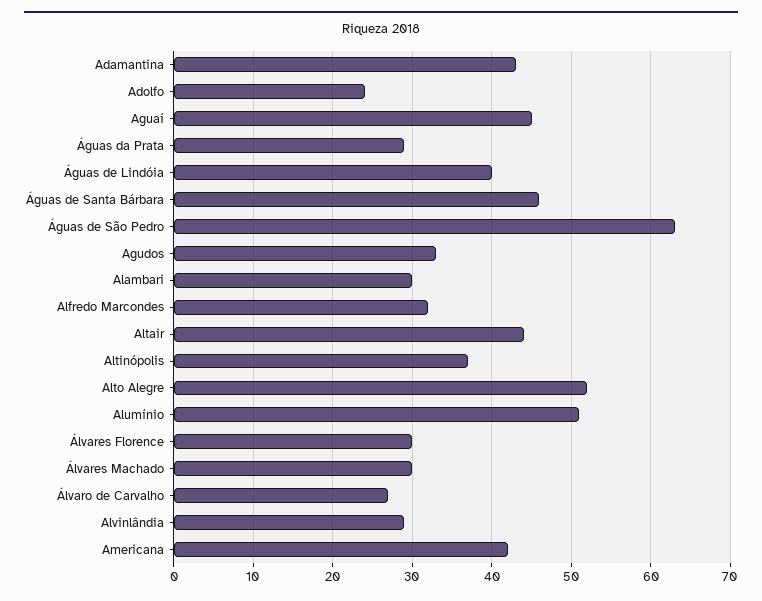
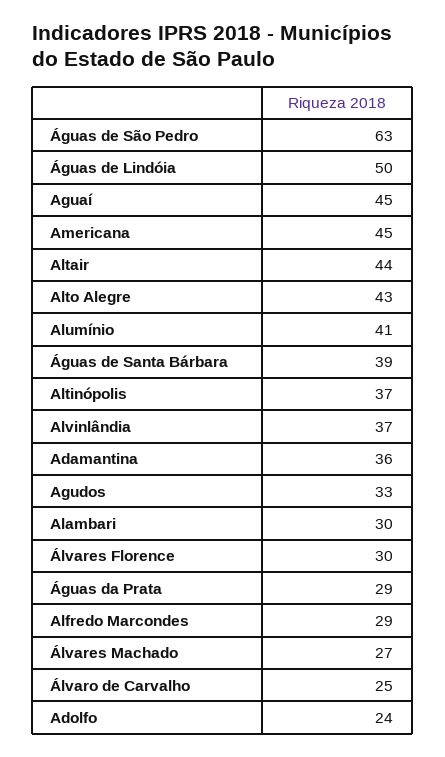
Adamantina: 43 -> 36
Águas de Lindóia: 40 -> 50
Águas de Santa Bárbara: 46 -> 39
Alfredo Marcondes: 32 -> 29
Alto Alegre: 52 -> 43
Alumínio: 51 -> 41
Álvares Machado: 30 -> 27
Álvaro de Carvalho: 27 -> 25
Alvinlândia: 29 -> 37
Americana: 42 -> 45

